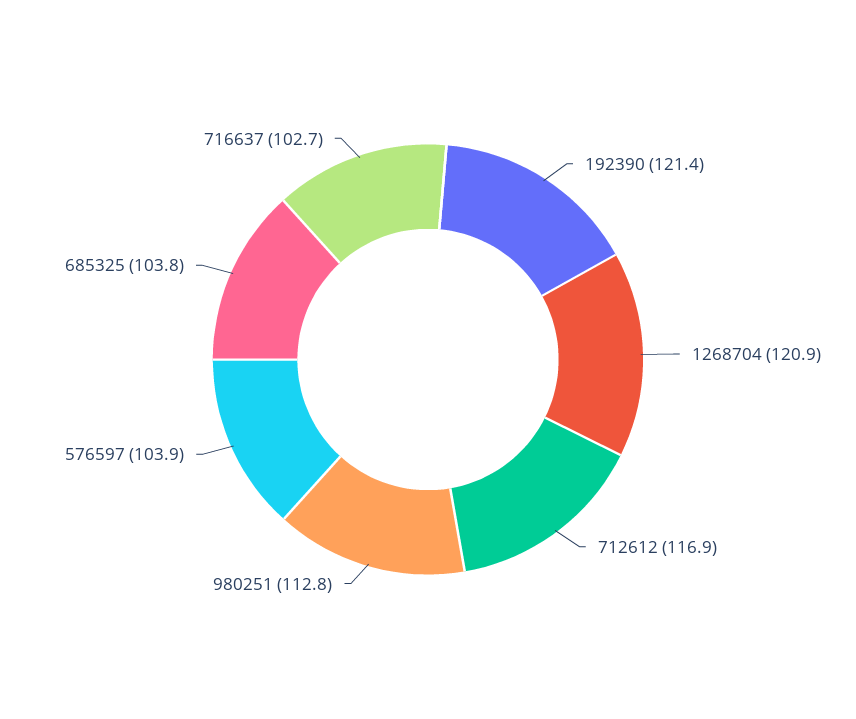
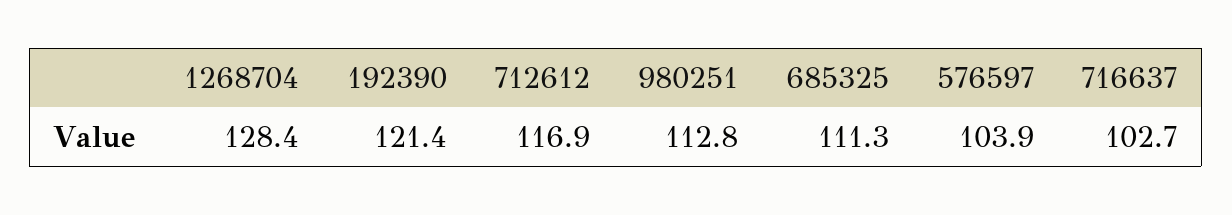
1268704: 120.9 -> 128.4
685325: 103.8 -> 111.3

